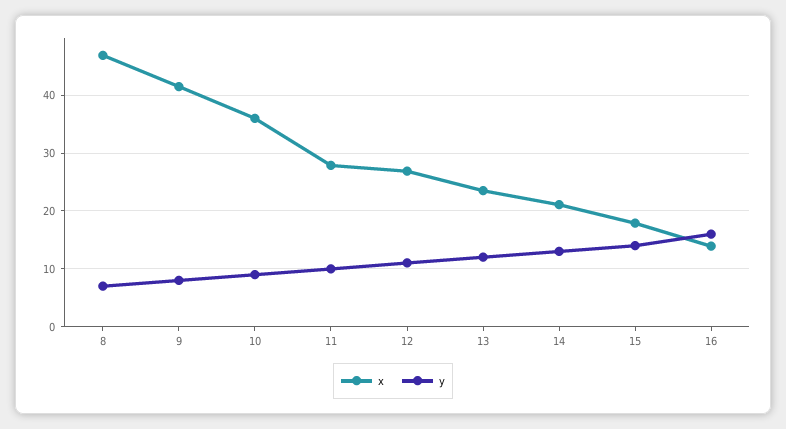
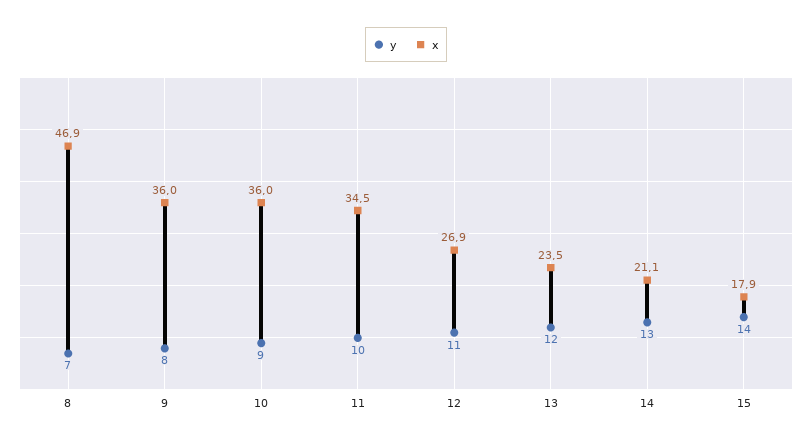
x, 9: 42 -> 36
x, 11: 28 -> 34.5
x, 16: 14 -> none
y, 16: 16 -> none

